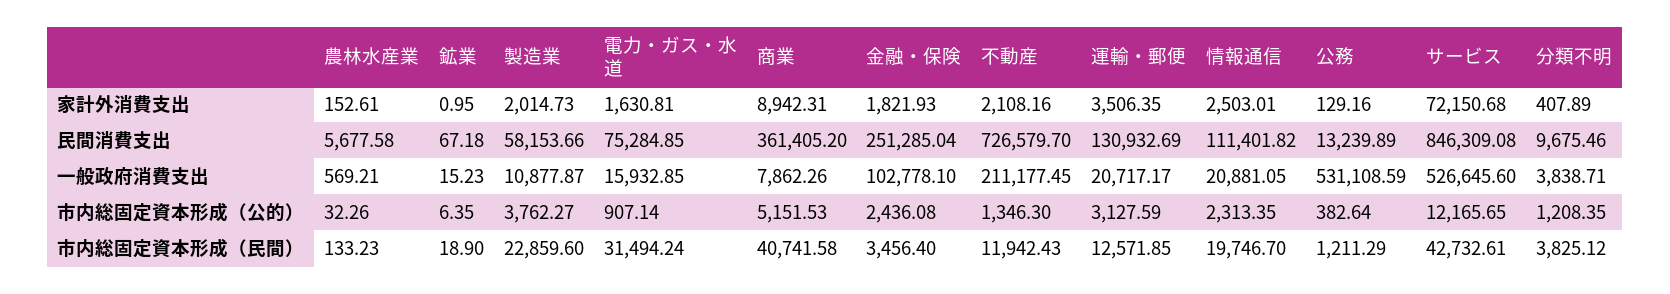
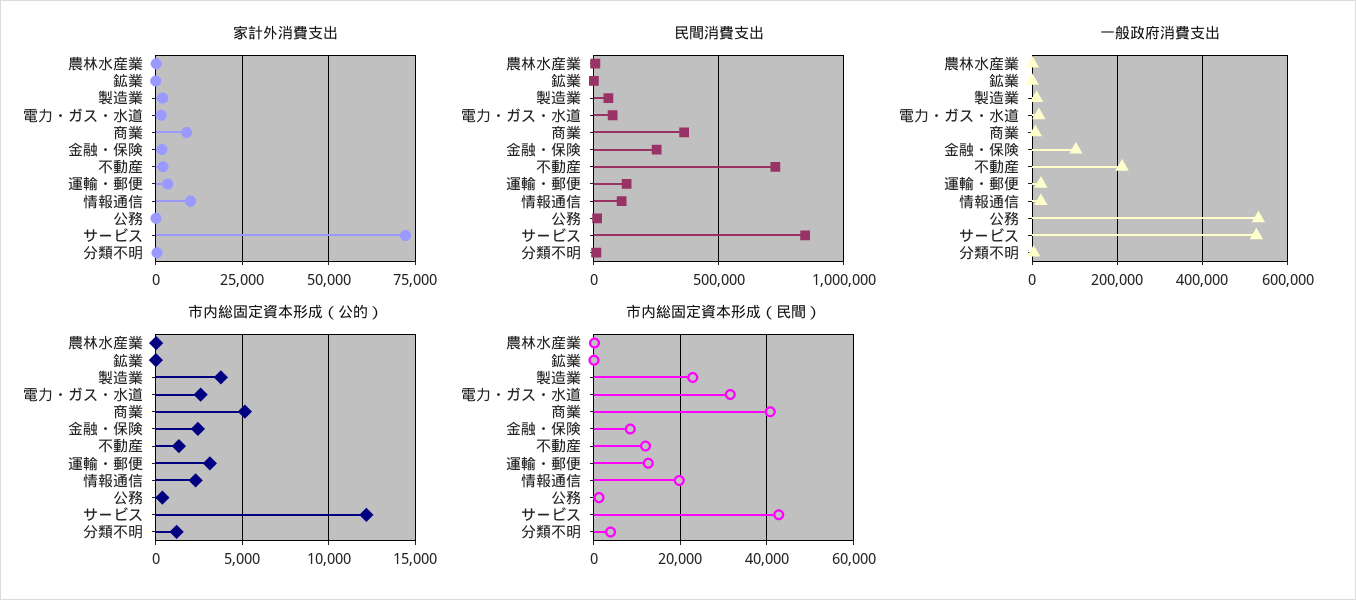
家計外消費支出, 情報通信: 2503.01 -> 10000
市内総固定資本形成（公的）, 電力・ガス・水道: 907.14 -> 2500
市内総固定資本形成（民間）, 金融・保険: 3456.4 -> 8000

